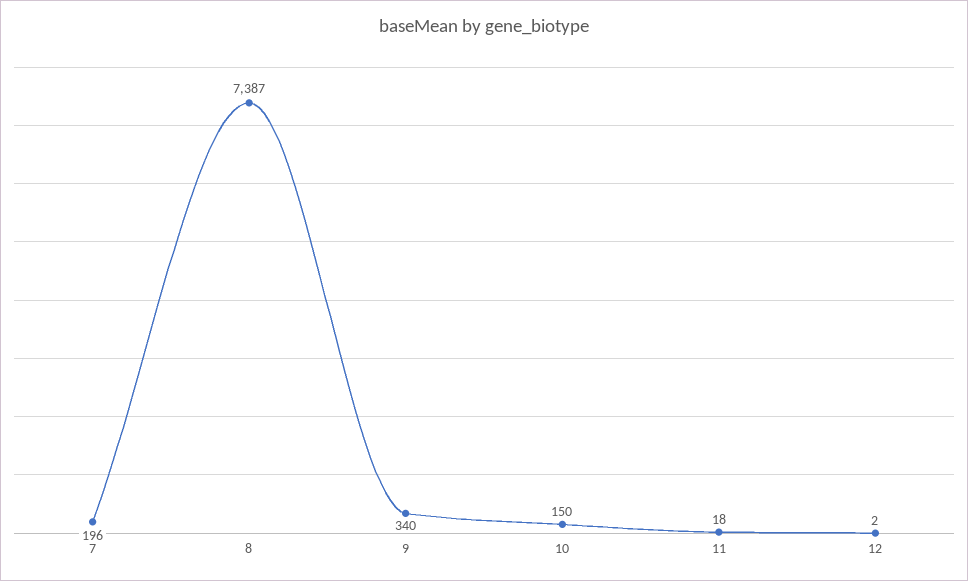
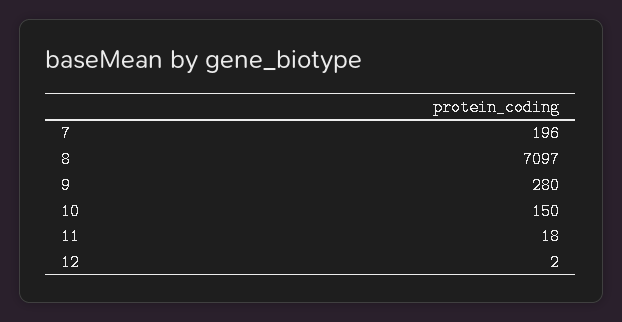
8: 7387 -> 7097
9: 340 -> 280

